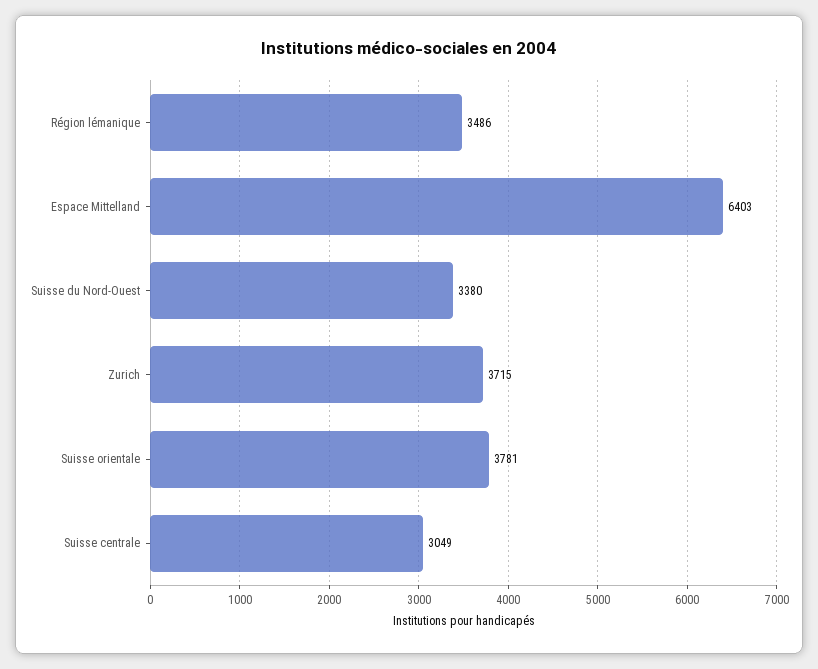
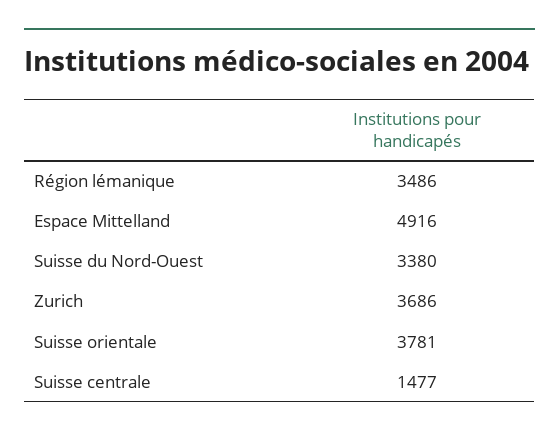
Espace Mittelland: 6403 -> 4916
Zurich: 3715 -> 3686
Suisse centrale: 3049 -> 1477

